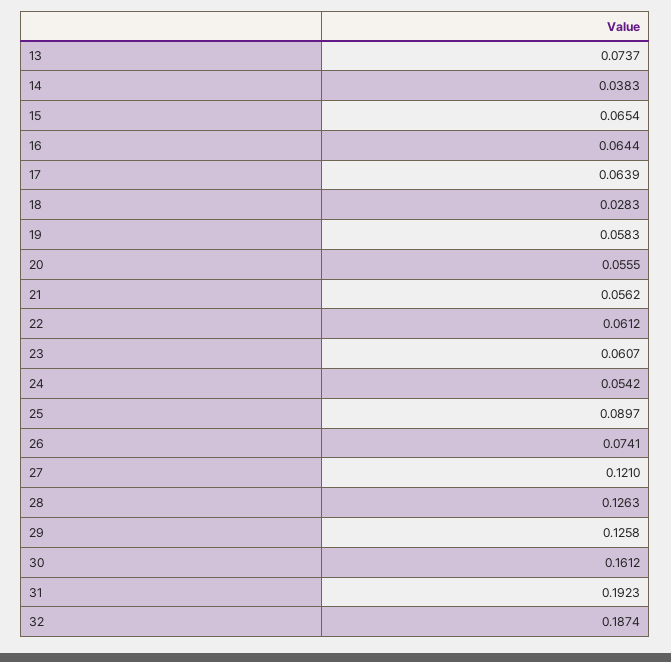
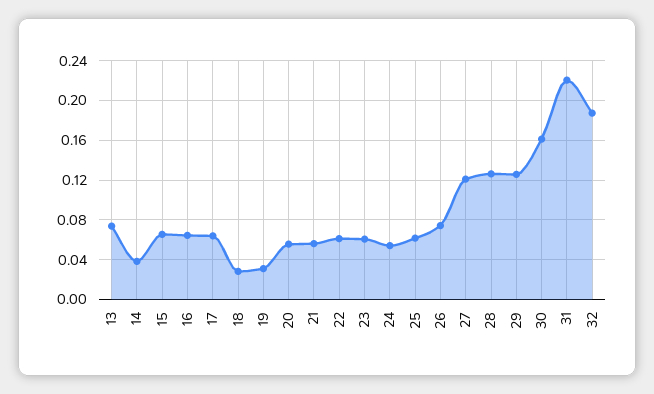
19: 0.0583 -> 0.03
25: 0.0897 -> 0.06
31: 0.1923 -> 0.22

